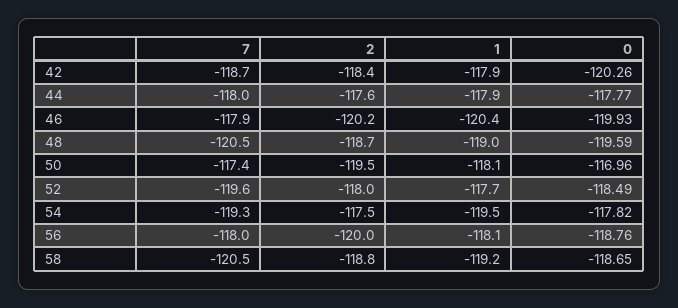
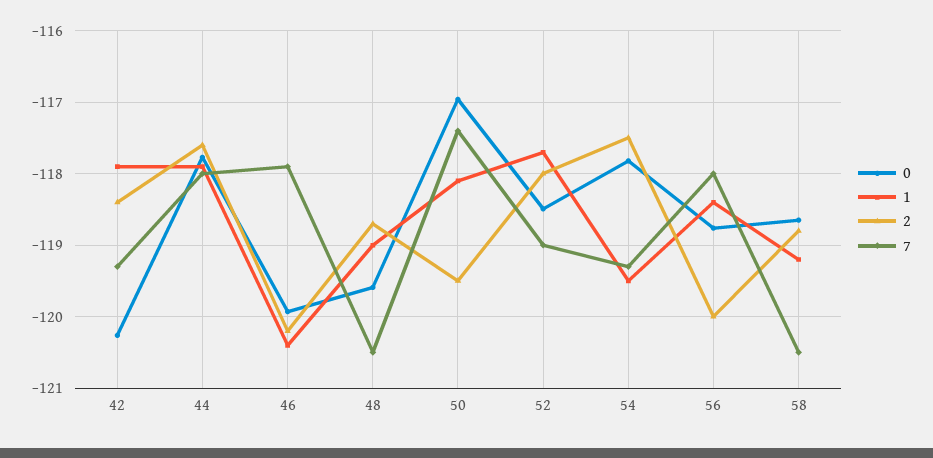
7, 42: -118.7 -> -119.3
7, 52: -119.6 -> -119
1, 56: -118.1 -> -118.4

